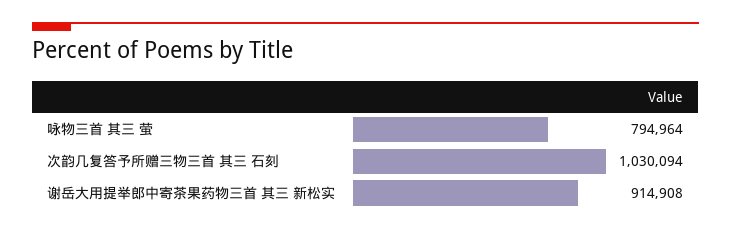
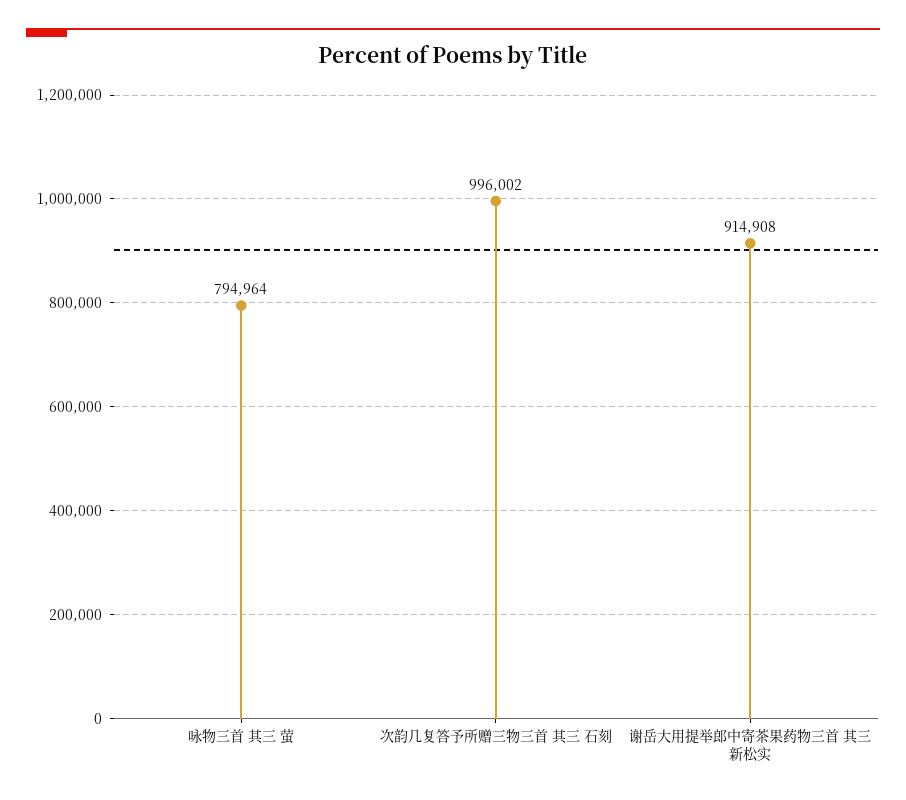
次韵几复答予所赠三物三首 其三 石刻: 1030094 -> 996002

